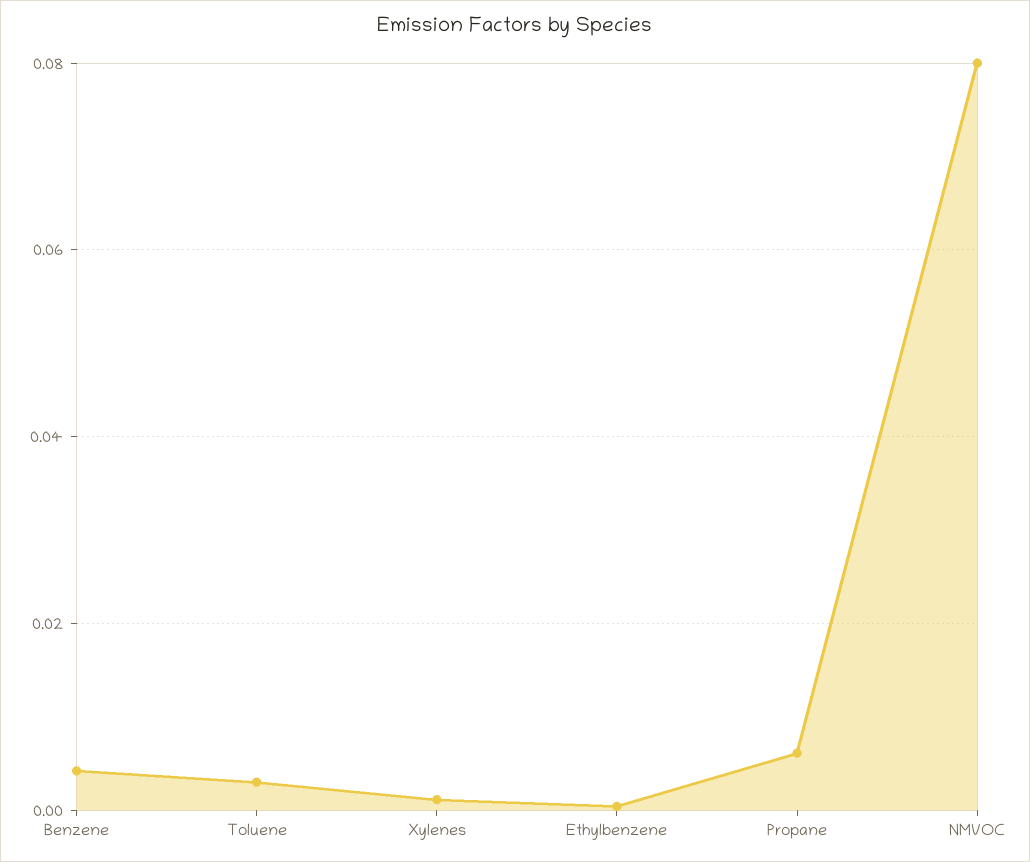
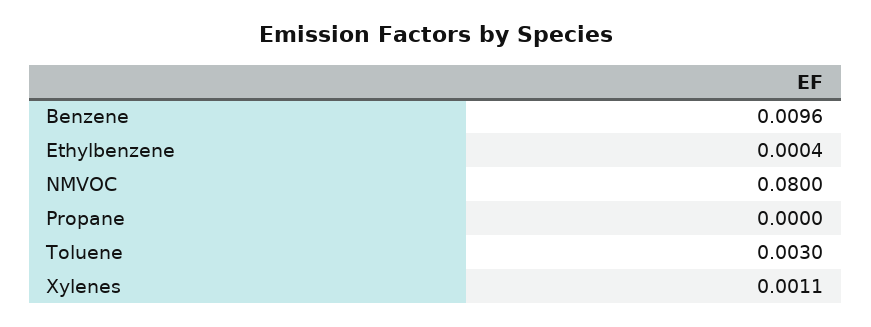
Benzene: 0.004 -> 0.0096
Propane: 0.006 -> 0

